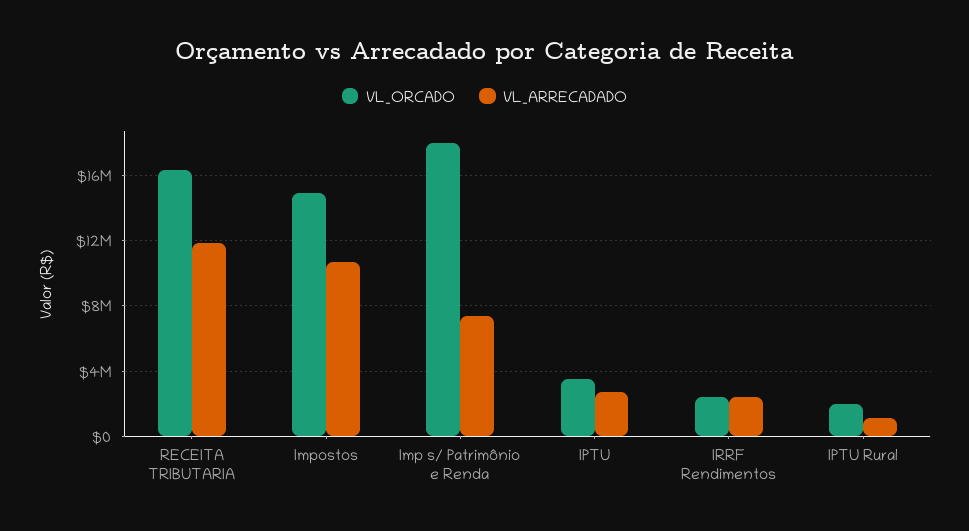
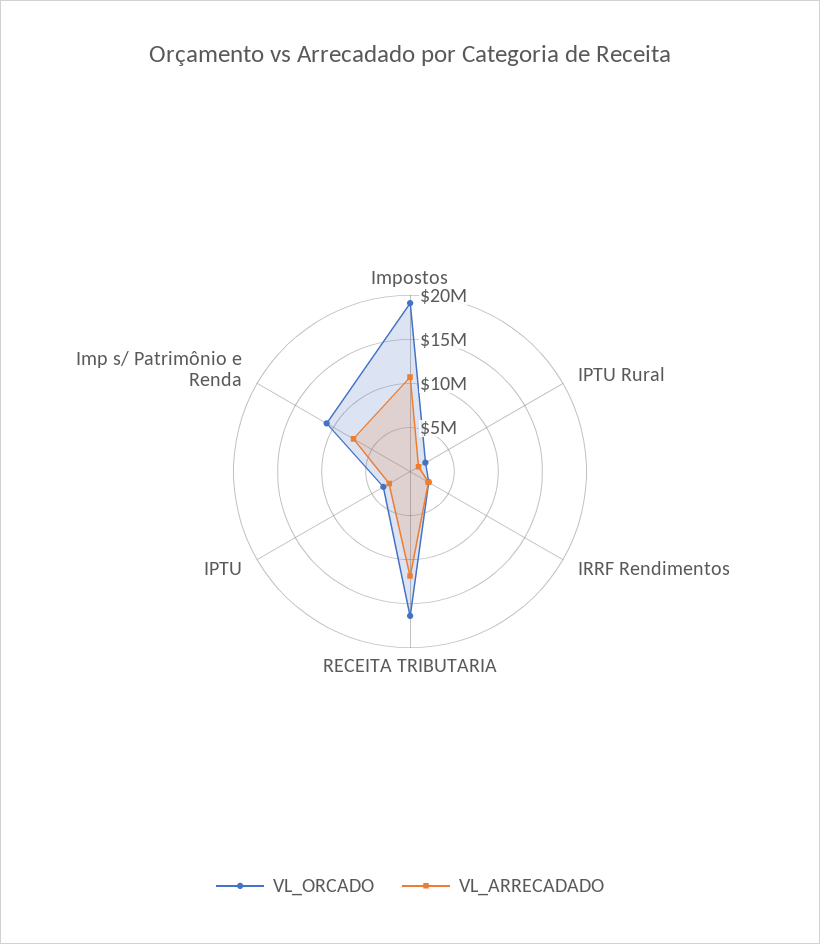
VL_ORCADO, Impostos: 15000000 -> 19000000
VL_ORCADO, Imp s/ Patrimônio e Renda: 18000000 -> 11000000

